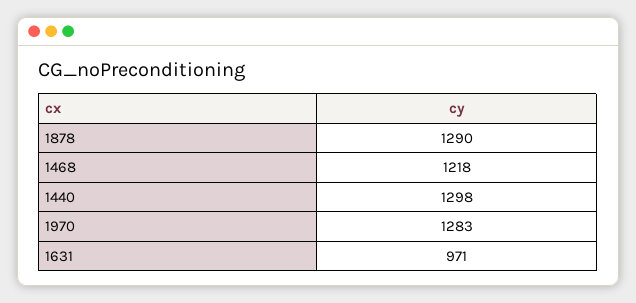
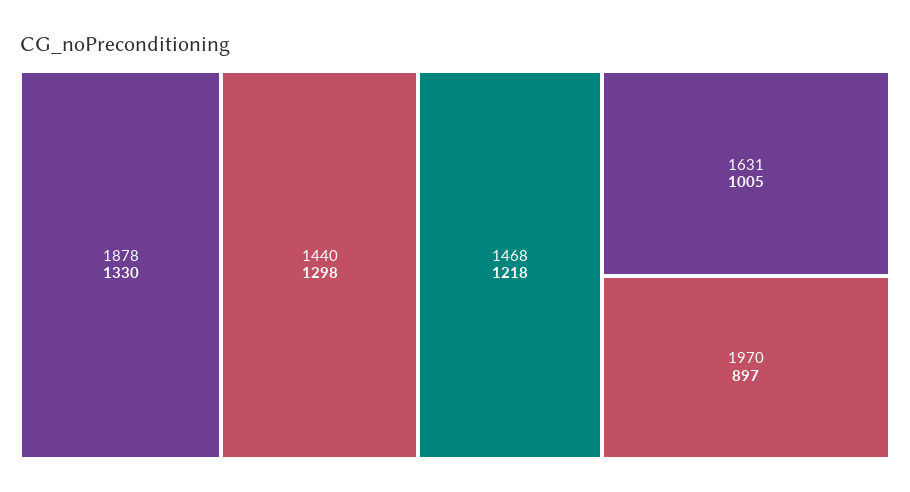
1878: 1290 -> 1330
1970: 1283 -> 897
1631: 971 -> 1005

